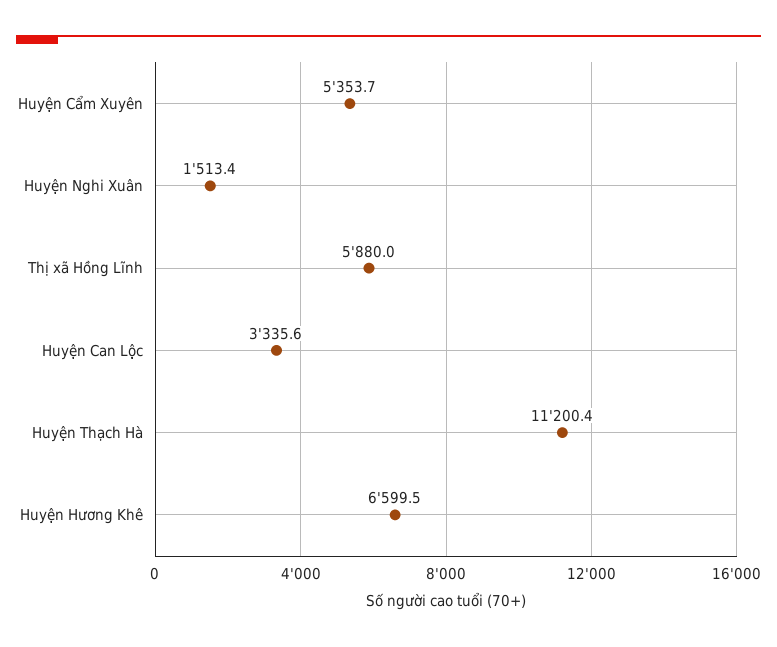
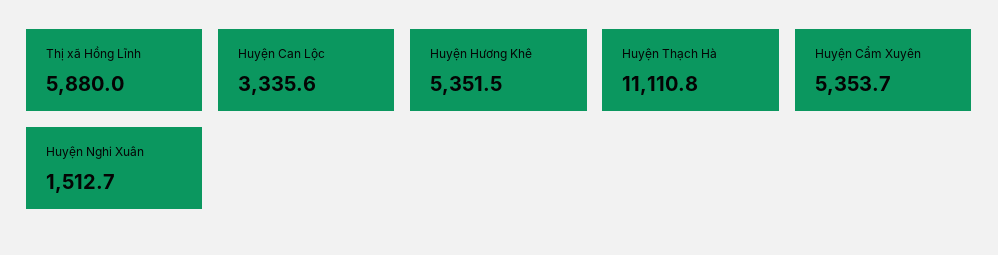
Huyện Nghi Xuân: 1513.4 -> 1512.7
Huyện Thạch Hà: 11200.4 -> 11110.8
Huyện Hương Khê: 6599.5 -> 5351.5

